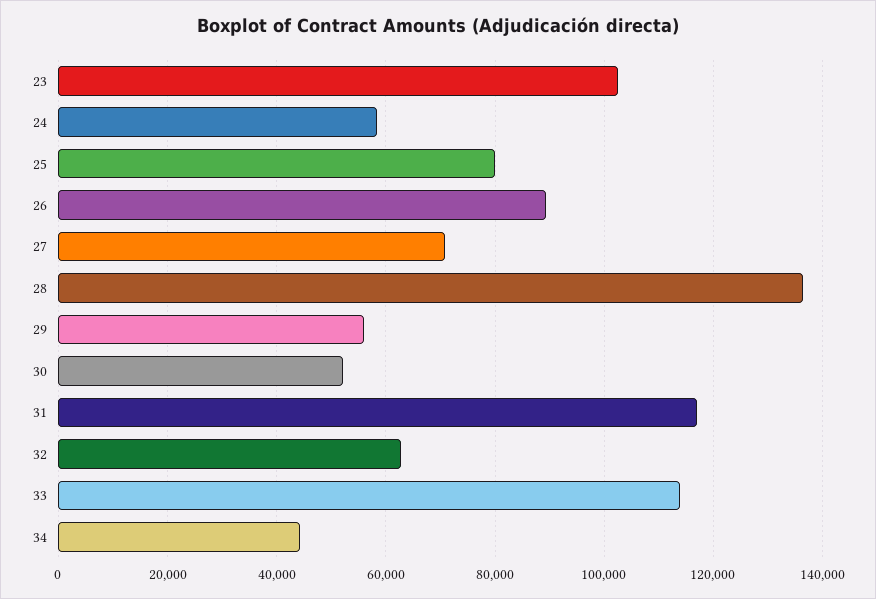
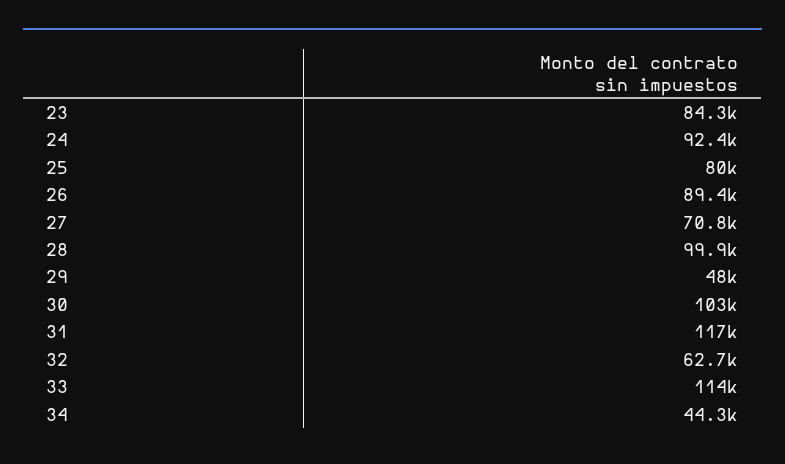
23: 102000 -> 84300
24: 58000 -> 92400
28: 136000 -> 99900
29: 56000 -> 48000
30: 52000 -> 103000

